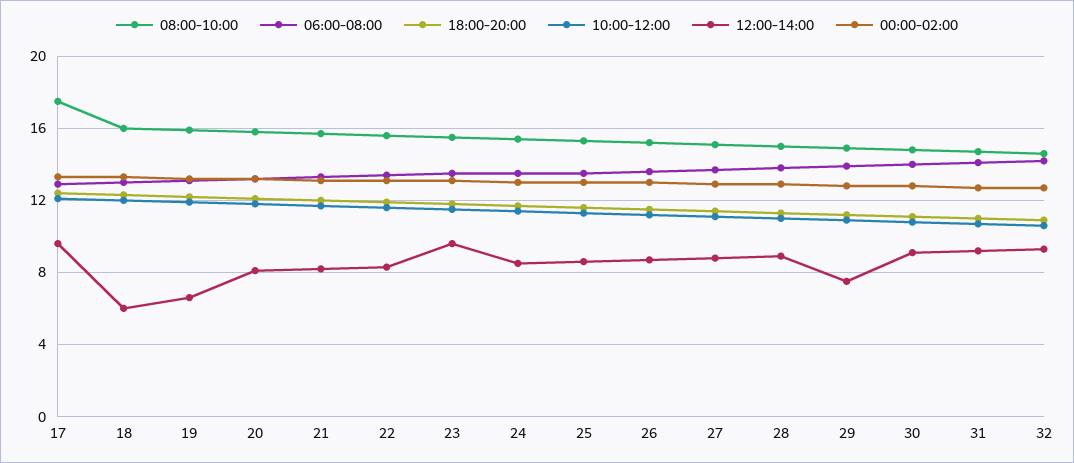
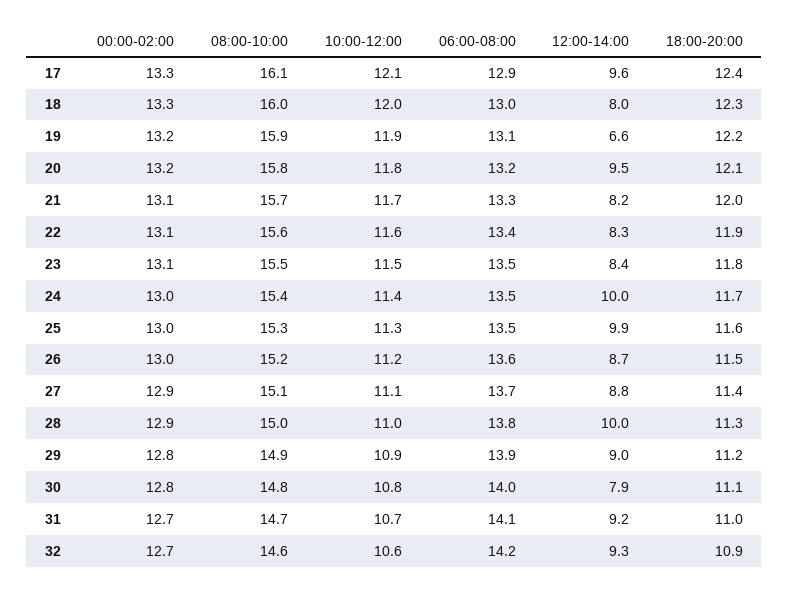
08:00-10:00, 17: 17.5 -> 16.1
12:00-14:00, 18: 6 -> 8
12:00-14:00, 20: 8 -> 9.5
12:00-14:00, 23: 9.5 -> 8.4
12:00-14:00, 24: 8.5 -> 10
12:00-14:00, 25: 8.5 -> 9.9
12:00-14:00, 28: 9 -> 10
12:00-14:00, 29: 7.5 -> 9
12:00-14:00, 30: 9 -> 7.9

